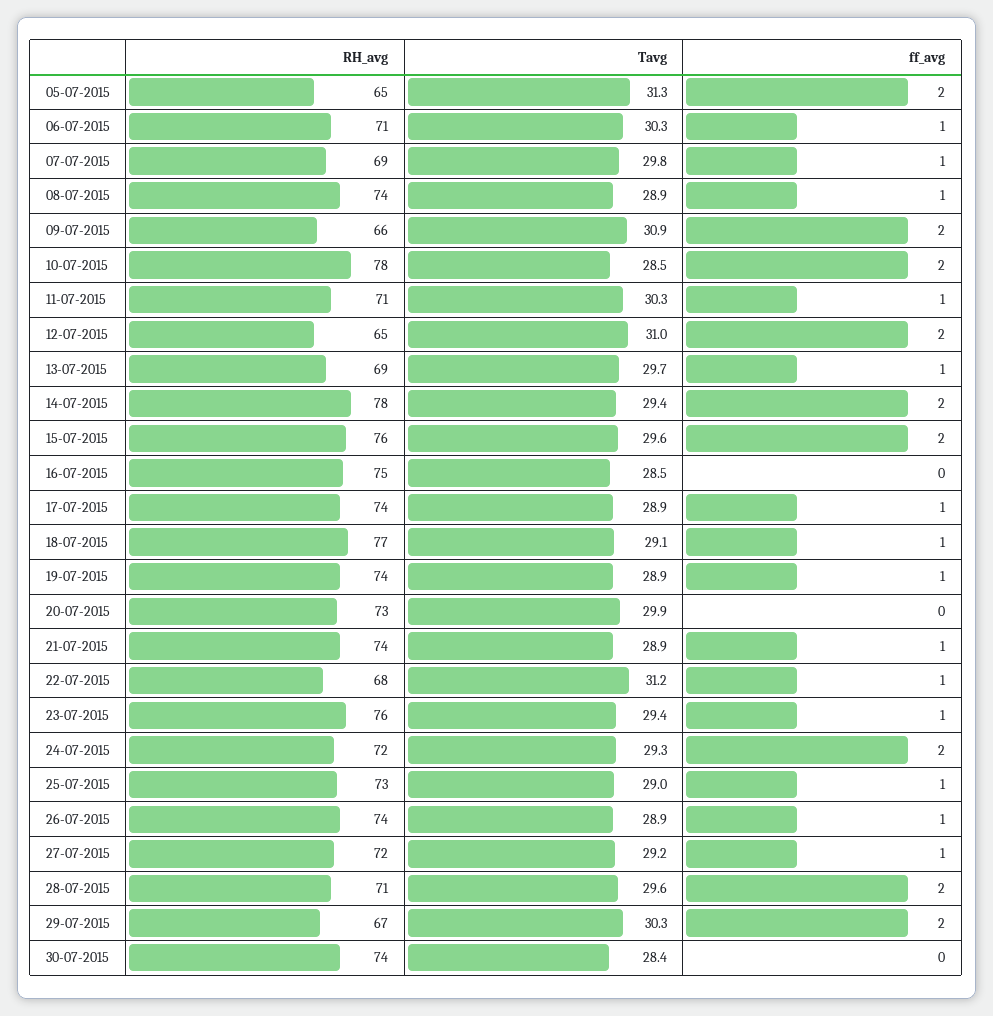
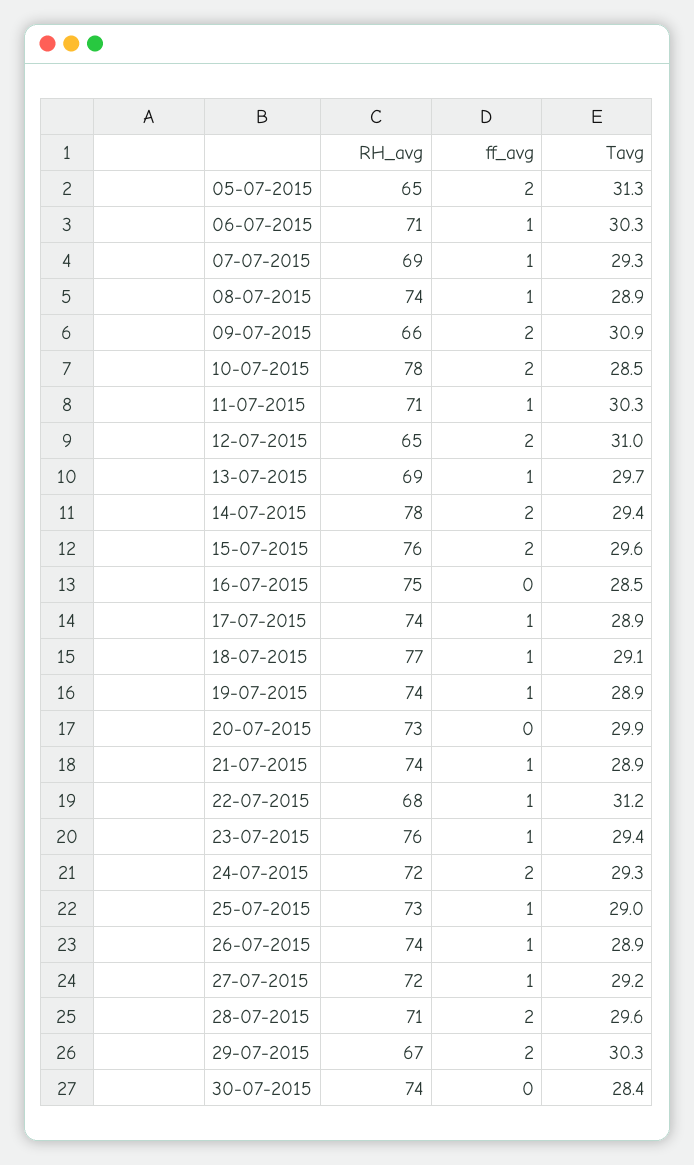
Tavg, 07-07-2015: 29.8 -> 29.3

